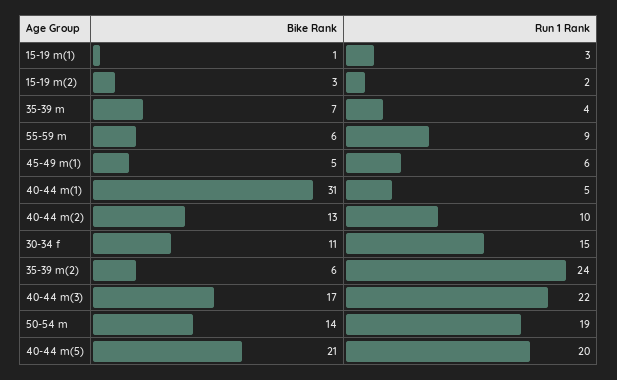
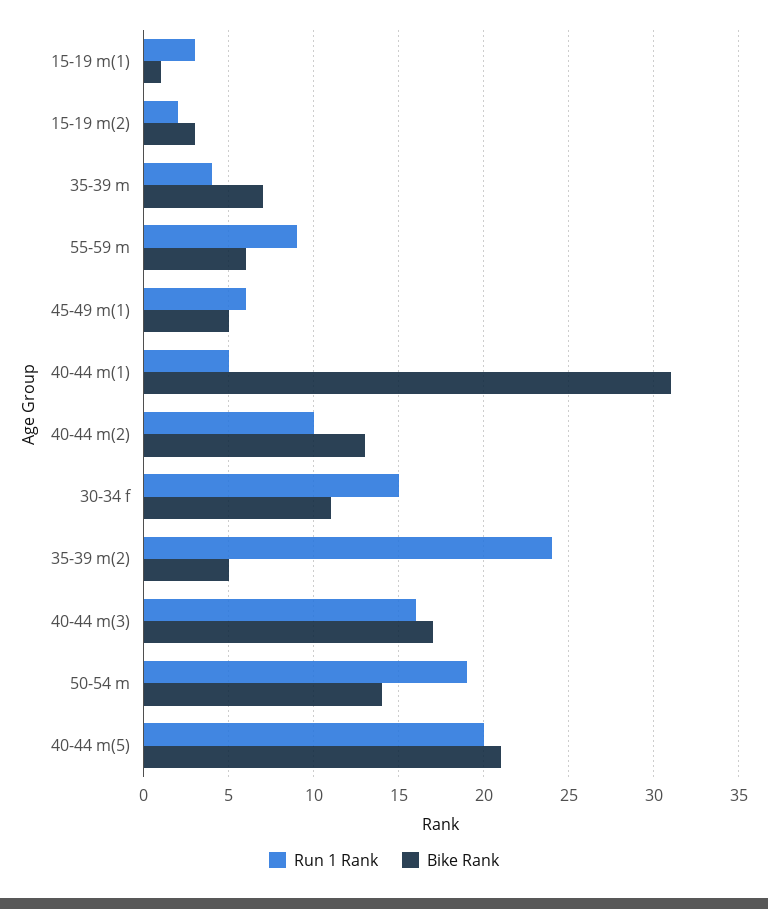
Bike Rank, 35-39 m(2): 6 -> 5
Run 1 Rank, 40-44 m(3): 22 -> 16

